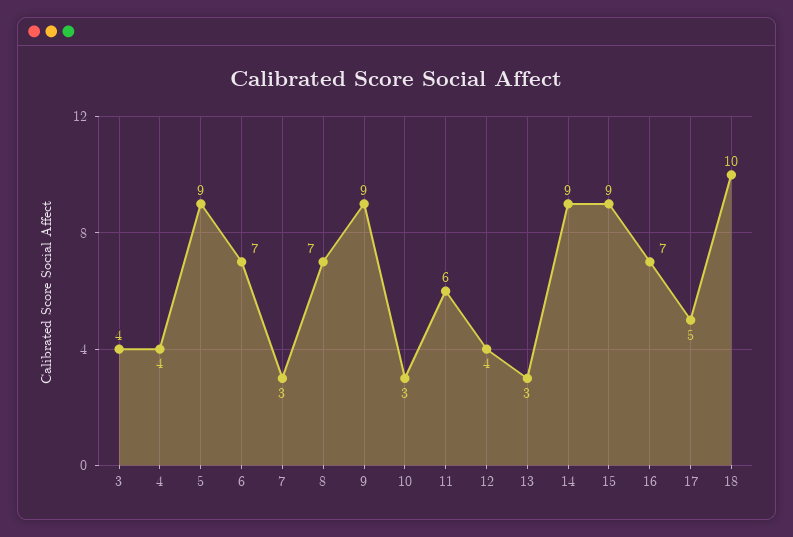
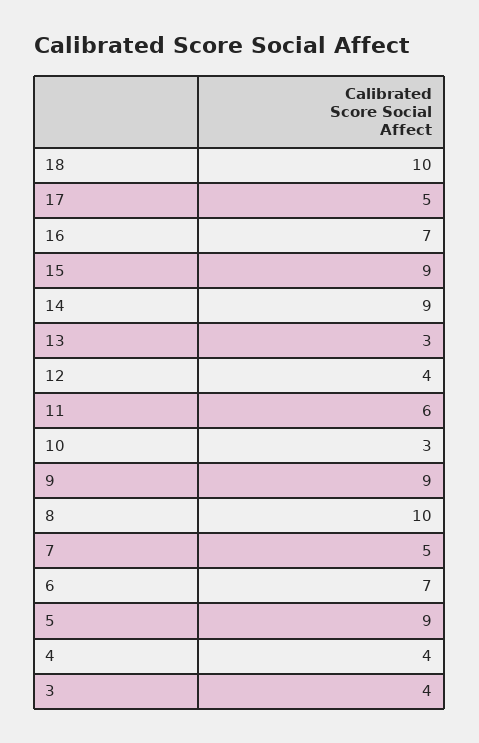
7: 3 -> 5
8: 7 -> 10

